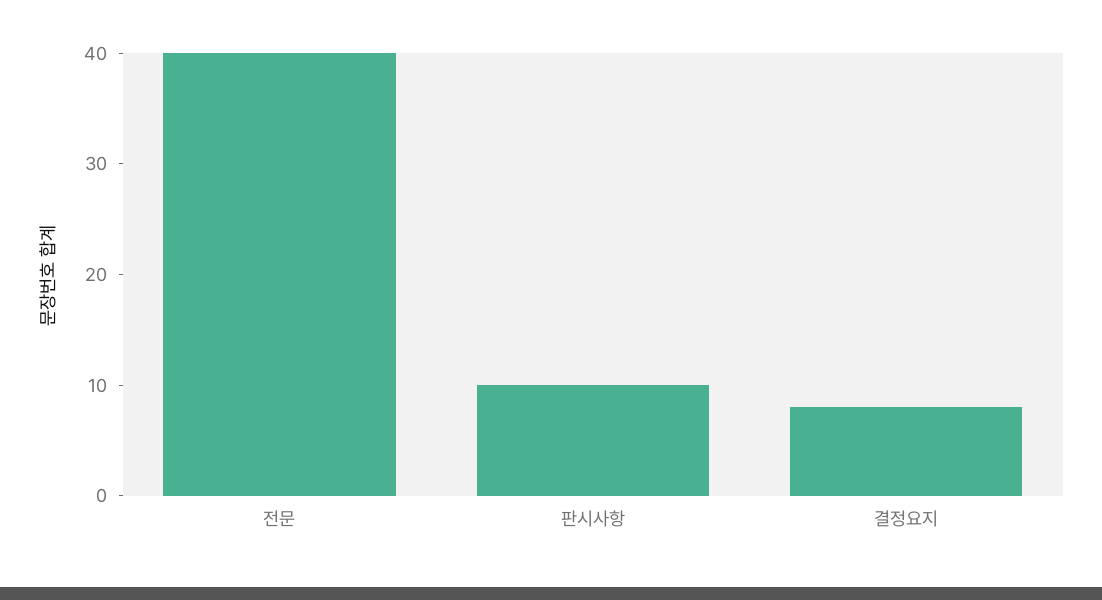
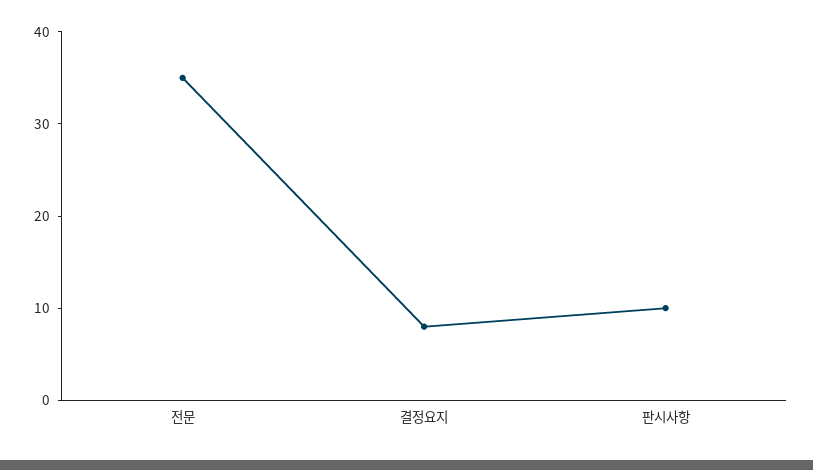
전문: 40 -> 35

